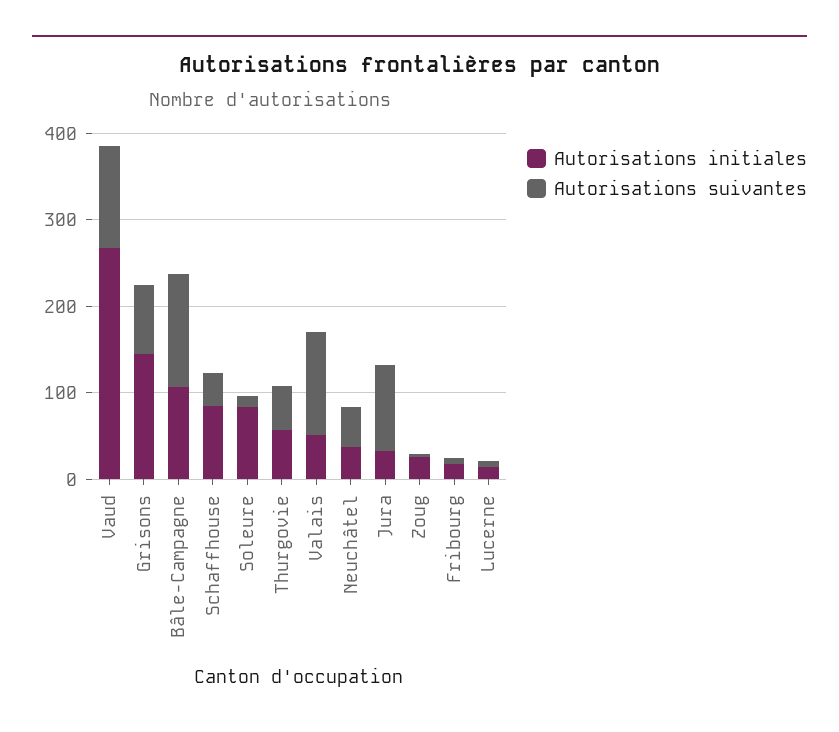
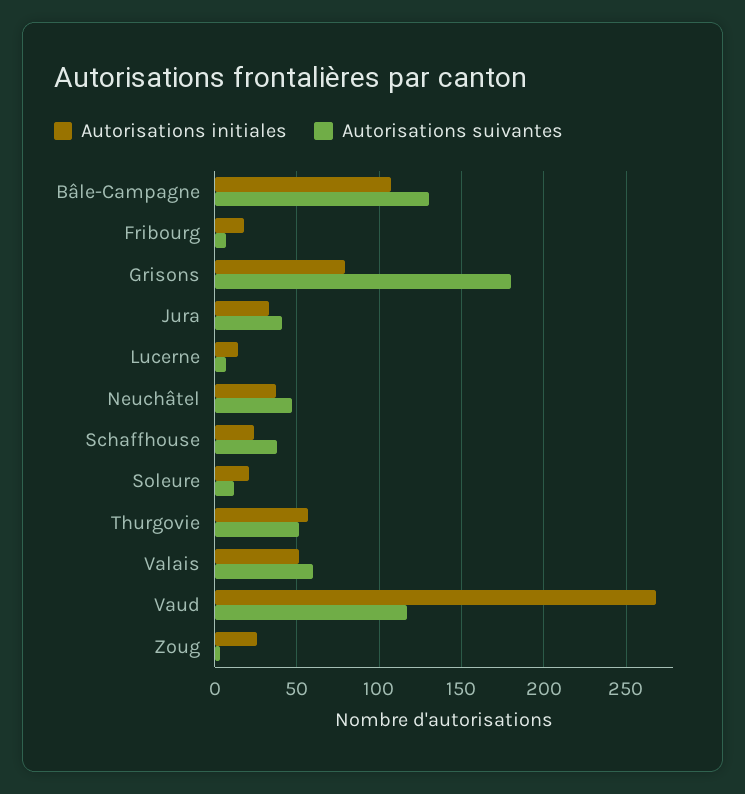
Autorisations initiales, Grisons: 140 -> 80
Autorisations suivantes, Grisons: 80 -> 180
Autorisations initiales, Schaffhouse: 80 -> 25
Autorisations initiales, Soleure: 80 -> 20
Autorisations suivantes, Valais: 120 -> 60
Autorisations suivantes, Jura: 100 -> 40

